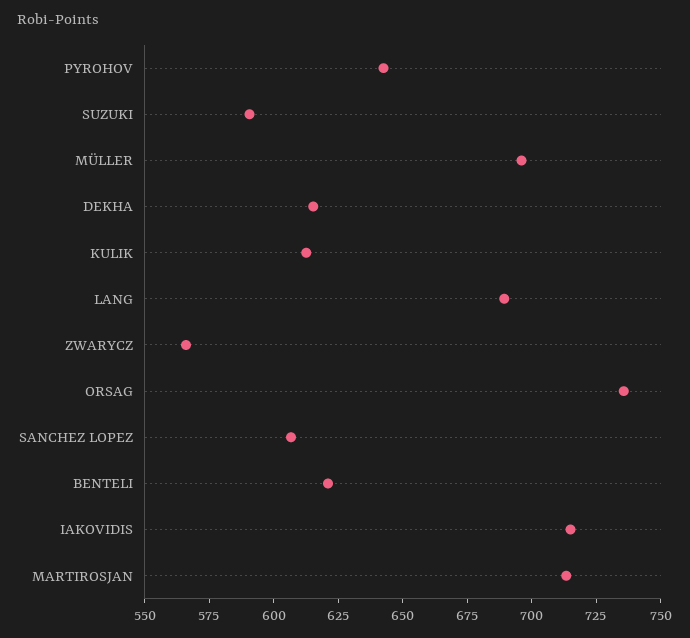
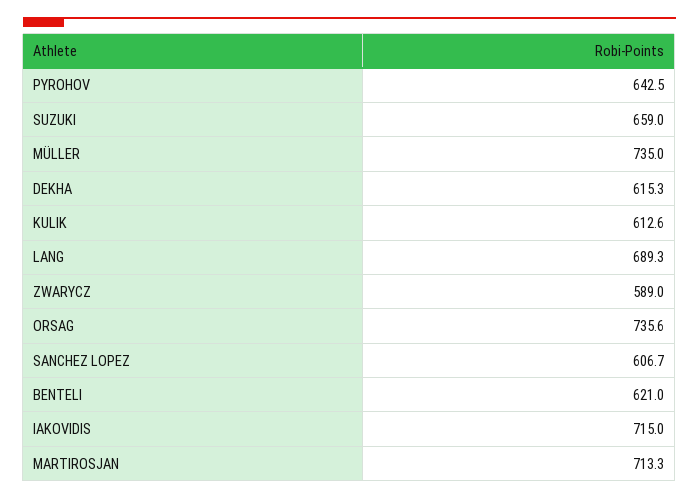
SUZUKI: 590 -> 659
MÜLLER: 695 -> 735
ZWARYCZ: 565 -> 589

